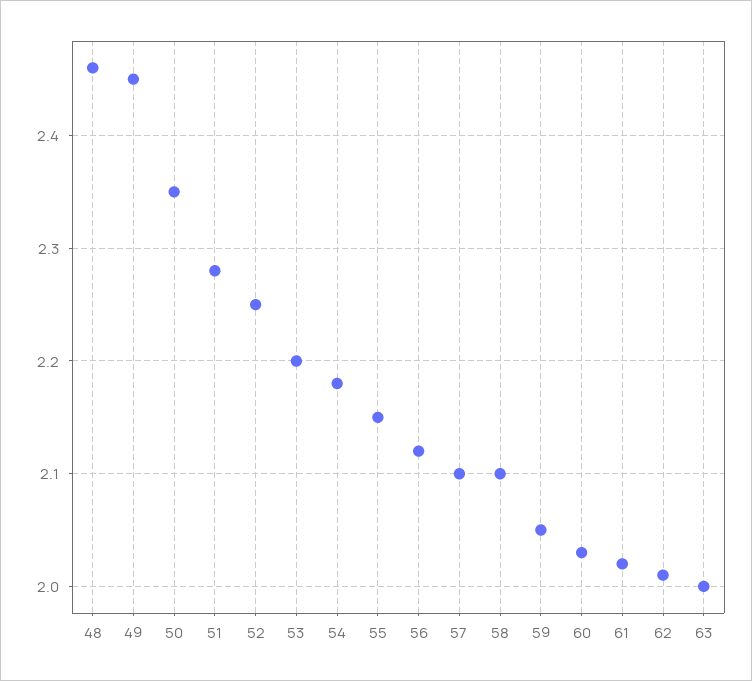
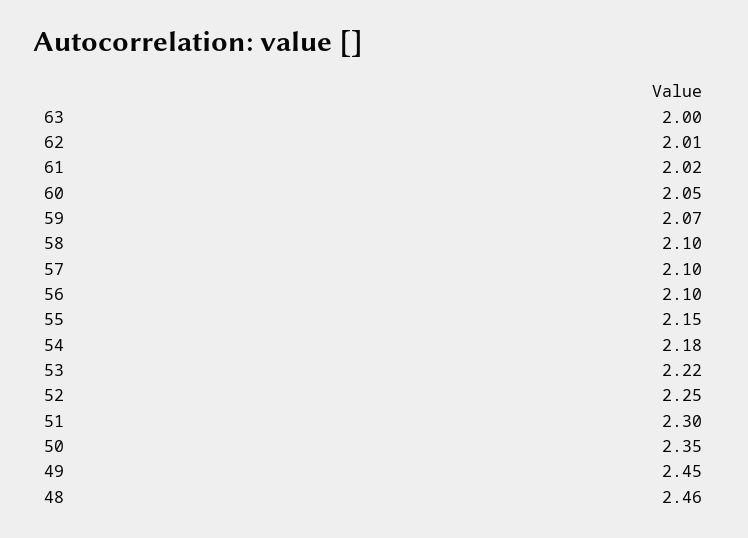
51: 2.28 -> 2.3
53: 2.2 -> 2.22
56: 2.12 -> 2.1
59: 2.05 -> 2.07
60: 2.03 -> 2.05

